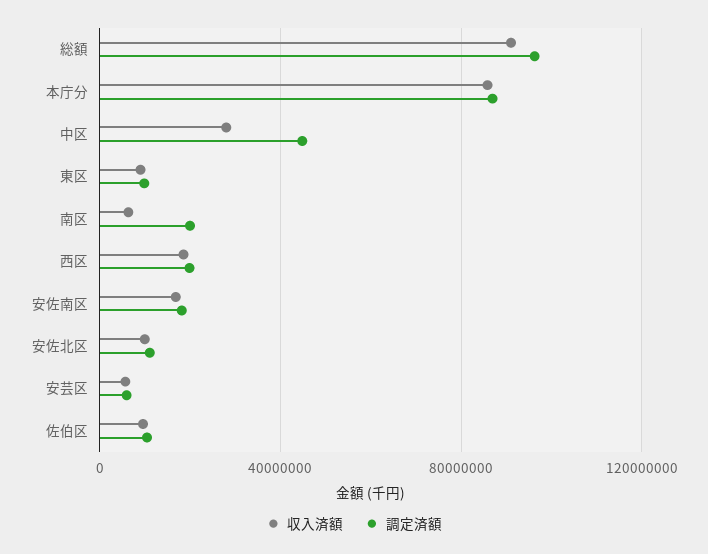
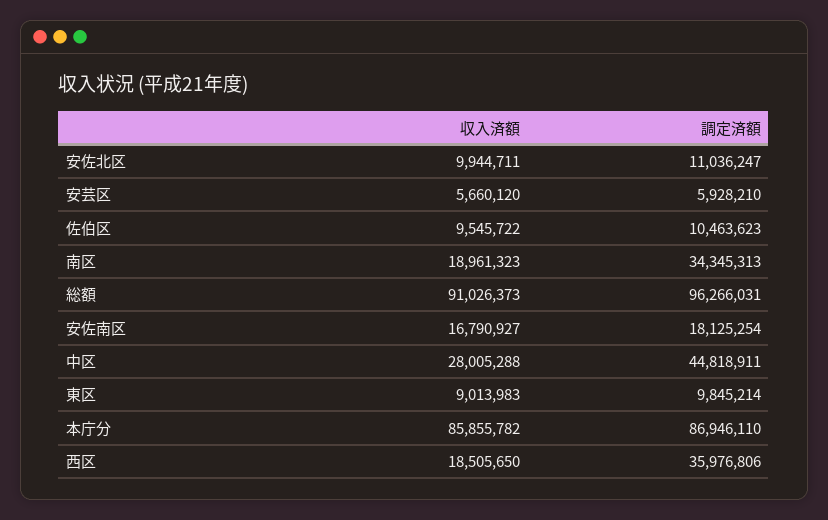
収入済額, 南区: 5000000 -> 18961323
調定済額, 南区: 20000000 -> 34345313
調定済額, 西区: 20000000 -> 35976806

